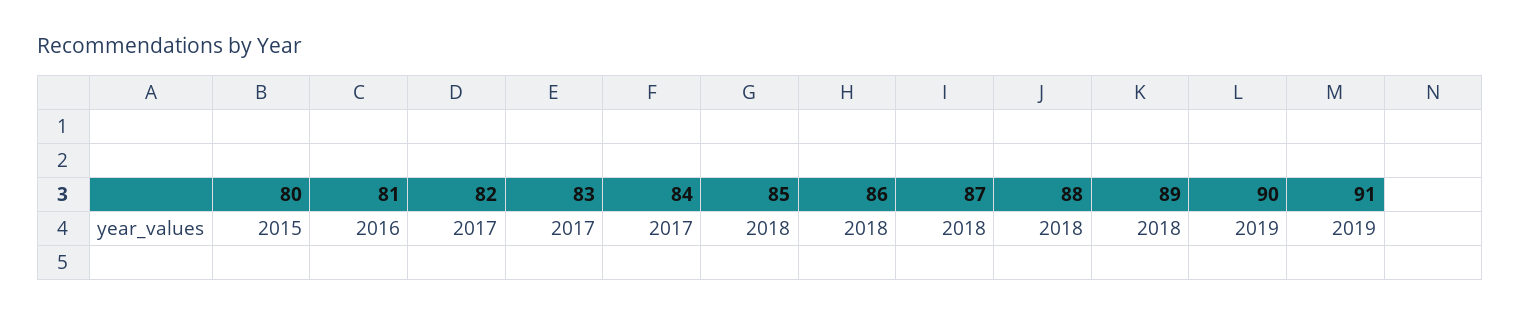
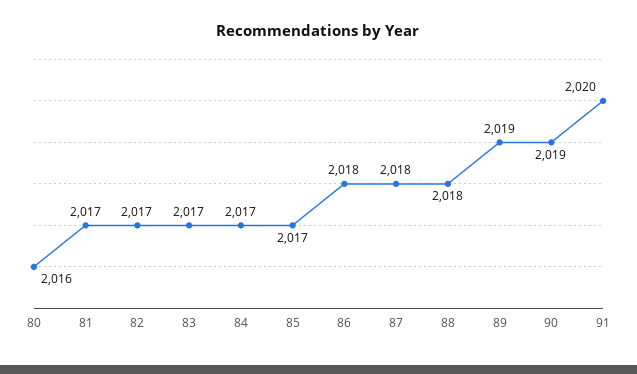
80: 2015 -> 2016
81: 2016 -> 2017
85: 2018 -> 2017
89: 2018 -> 2019
91: 2019 -> 2020

